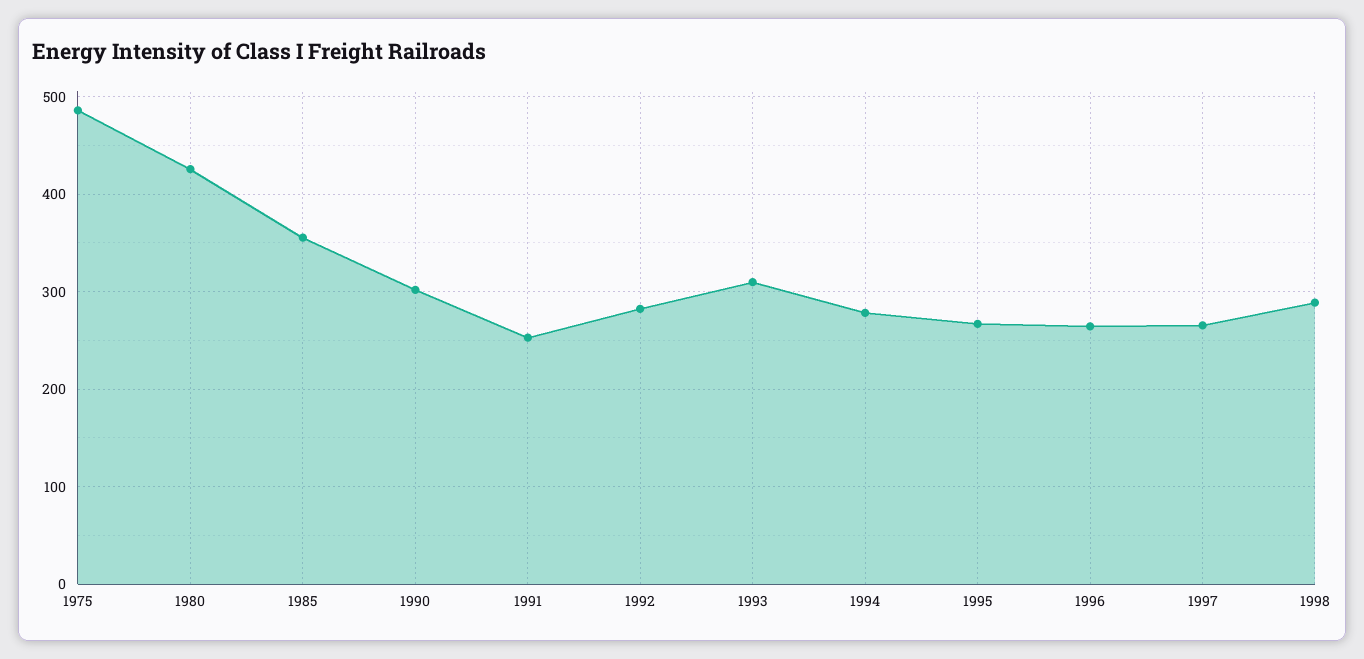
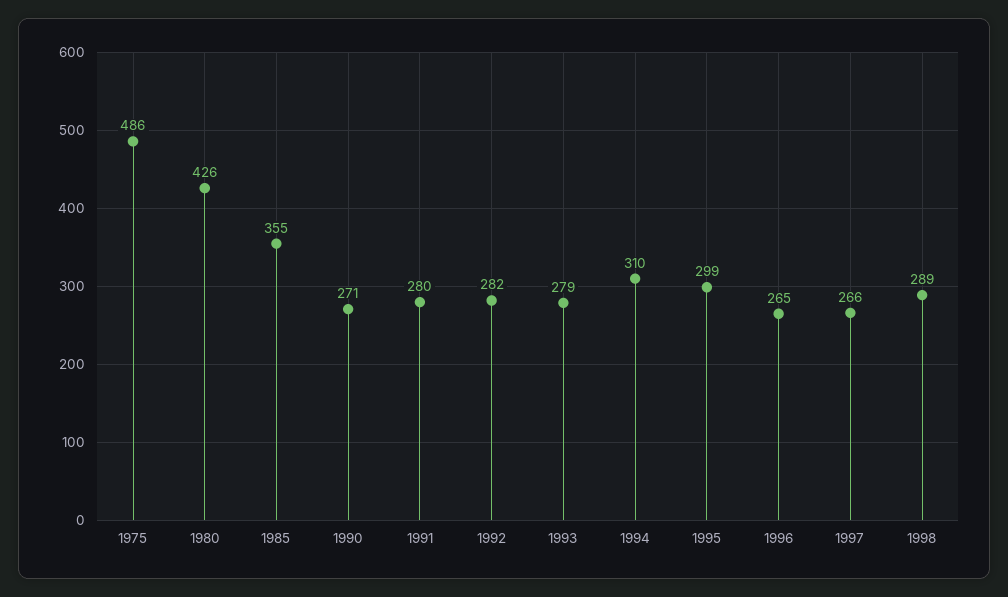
1990: 300 -> 271
1991: 250 -> 280
1993: 310 -> 279
1994: 280 -> 310
1995: 270 -> 299

